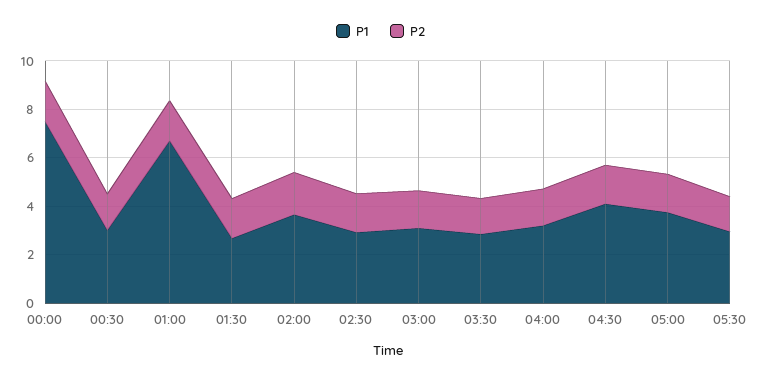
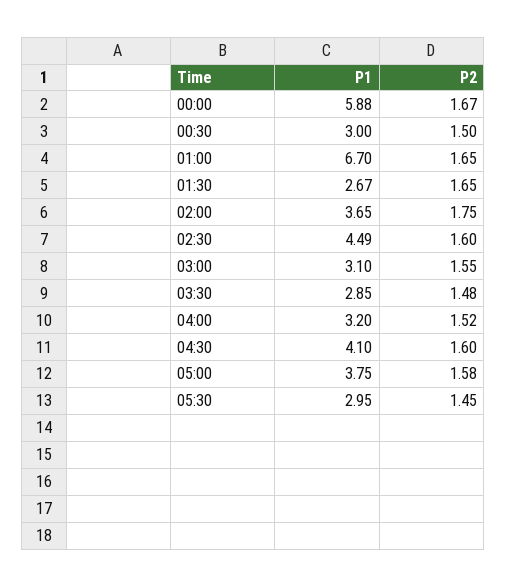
P1, 00:00: 7.5 -> 5.88
P1, 02:30: 3 -> 4.49

